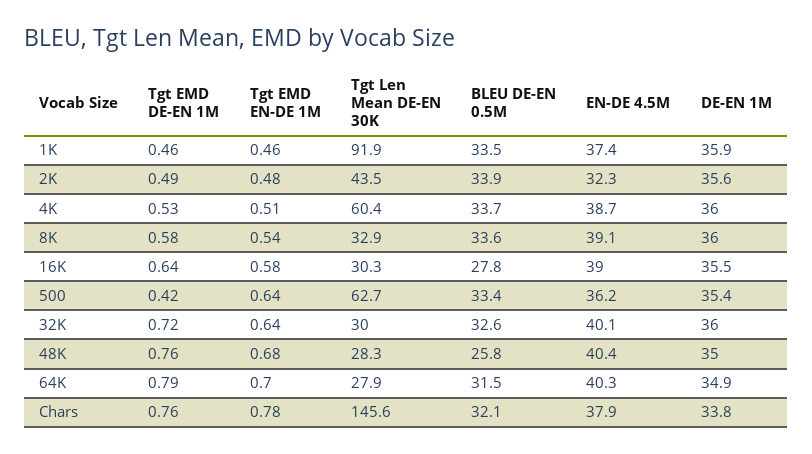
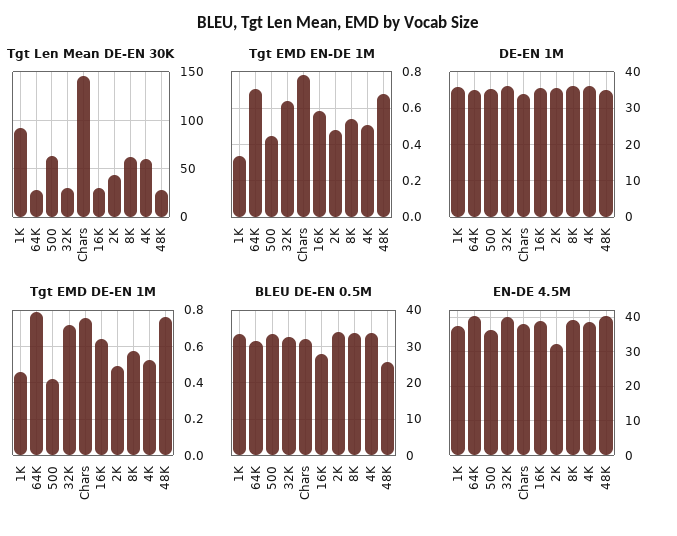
Tgt EMD EN-DE 1M, 1K: 0.46 -> 0.35
Tgt Len Mean DE-EN 30K, 8K: 32.9 -> 60
Tgt EMD EN-DE 1M, 500: 0.64 -> 0.45

